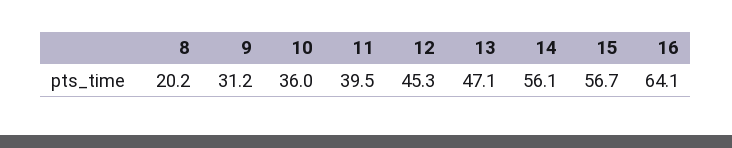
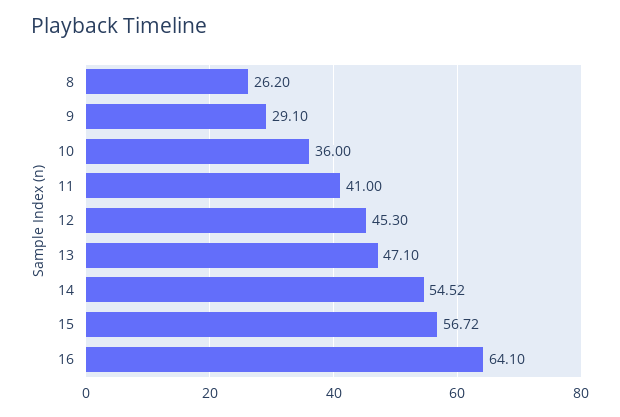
8: 20.2 -> 26.2
9: 31.2 -> 29.1
11: 39.5 -> 41
14: 56.1 -> 54.52

